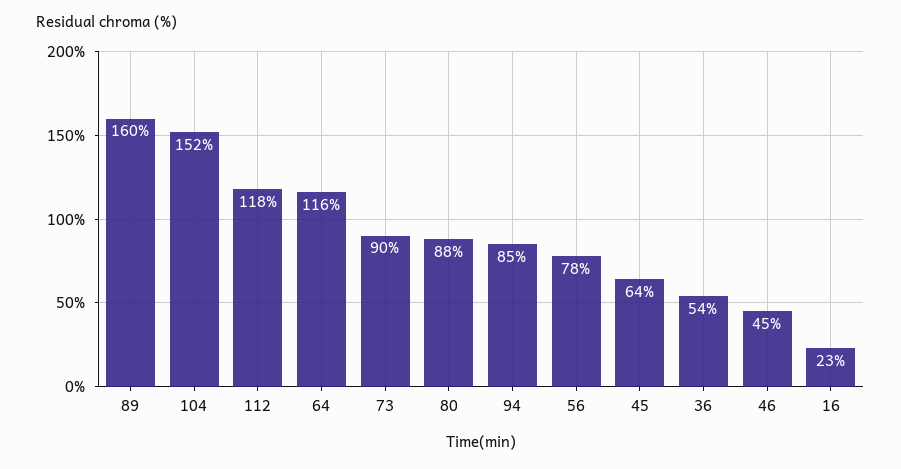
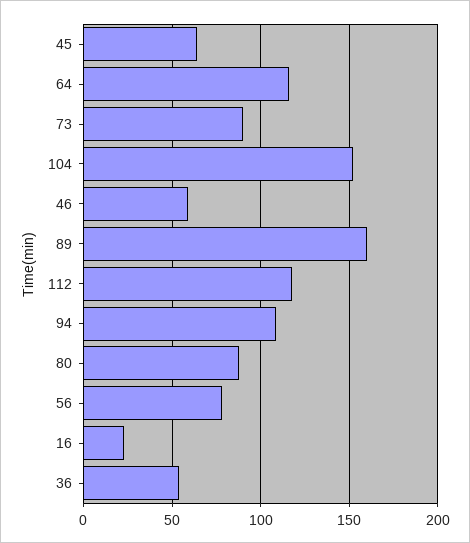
94: 85 -> 110
46: 45 -> 60

